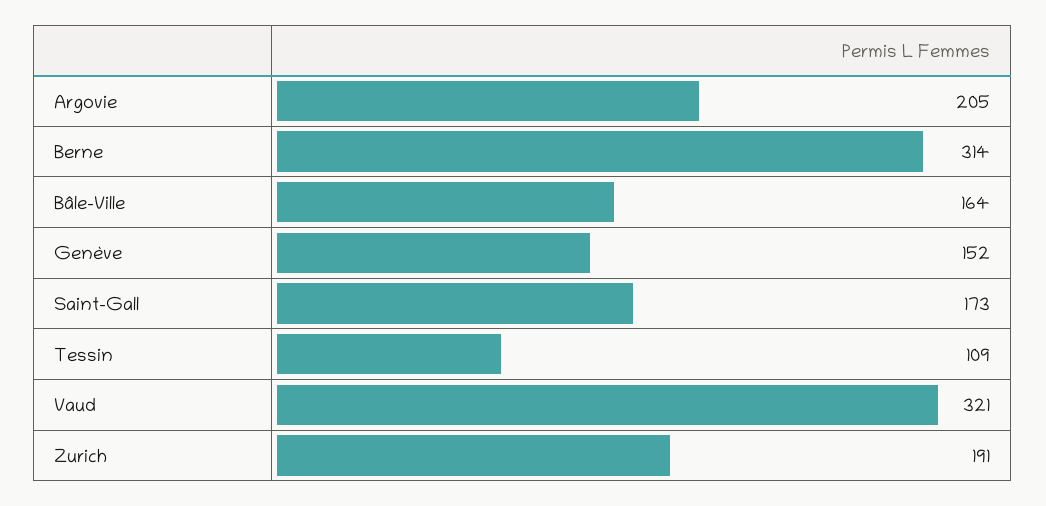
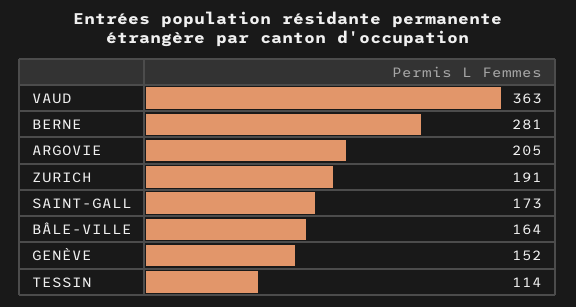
Berne: 314 -> 281
Tessin: 109 -> 114
Vaud: 321 -> 363

